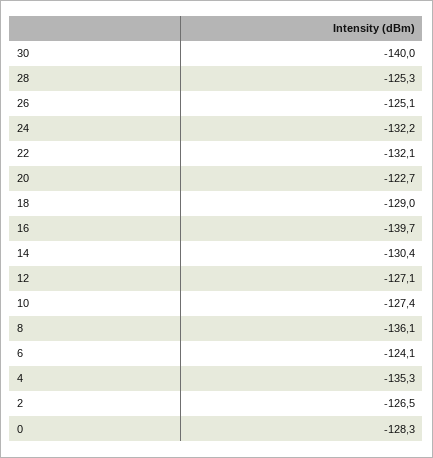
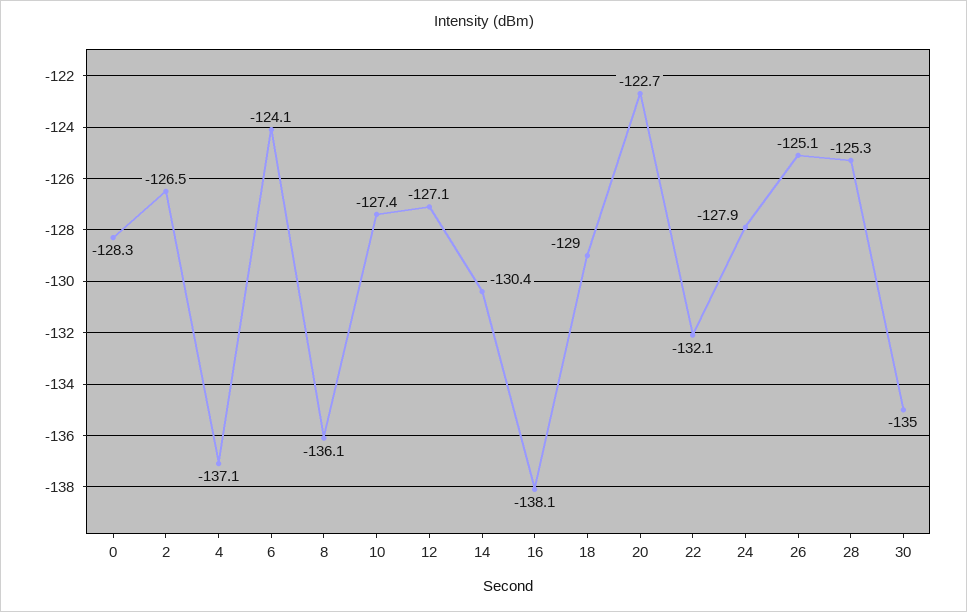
30: -140 -> -135
24: -132.2 -> -127.9
16: -139.7 -> -138.1
4: -135.3 -> -137.1

